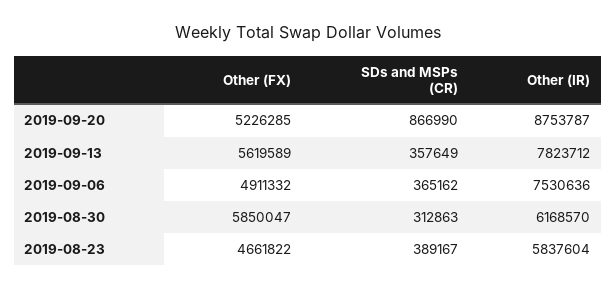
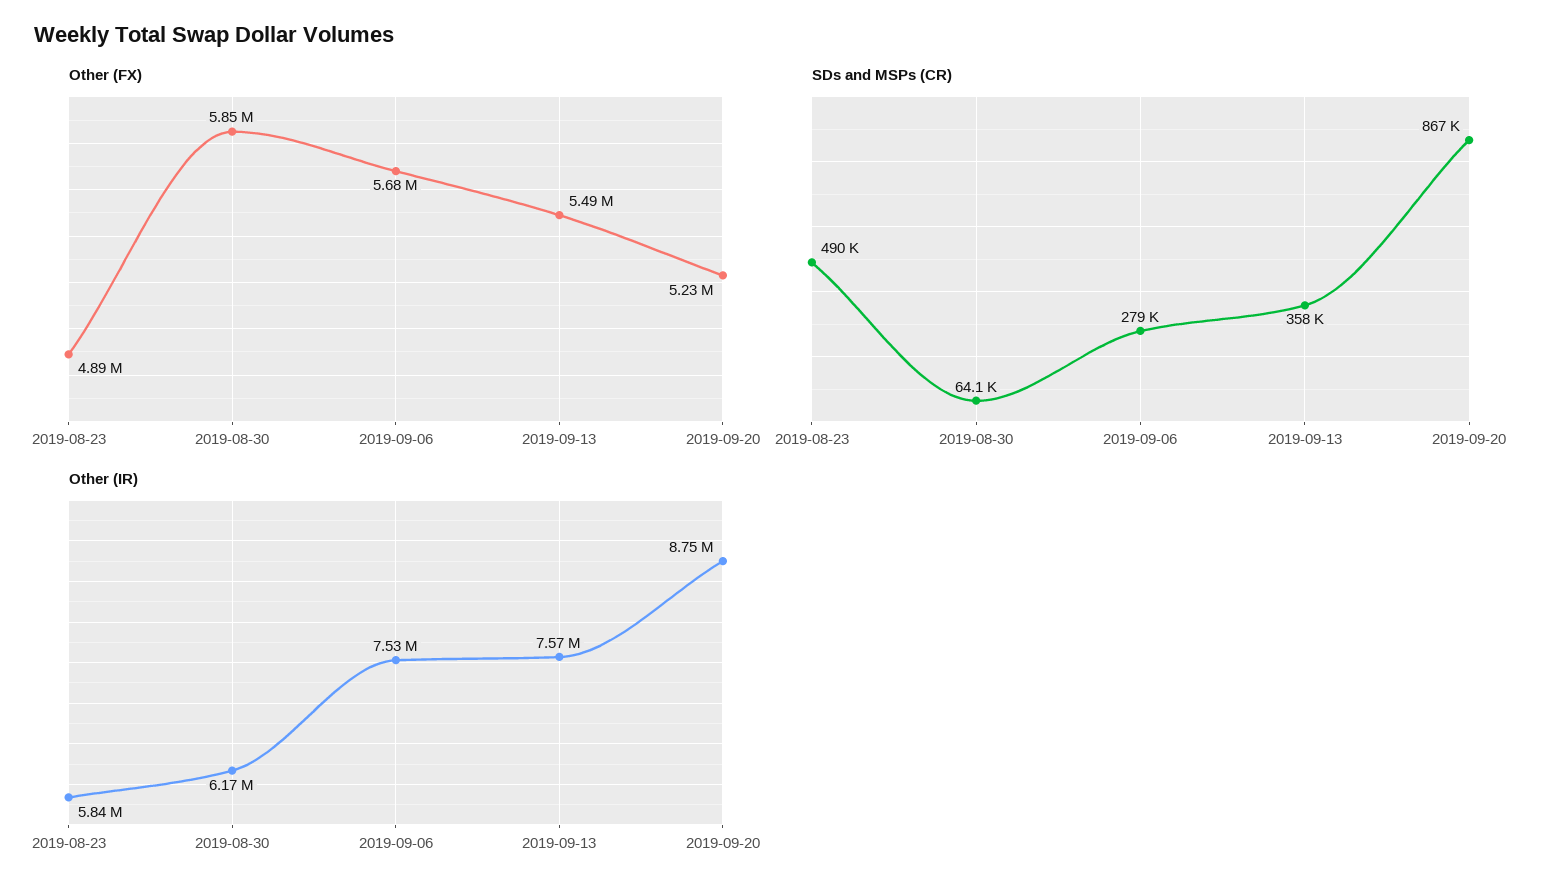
Other (FX), 2019-09-13: 5619589 -> 5490000
Other (IR), 2019-09-13: 7823712 -> 7570000
Other (FX), 2019-09-06: 4911332 -> 5680000
SDs and MSPs (CR), 2019-09-06: 365162 -> 279000
SDs and MSPs (CR), 2019-08-30: 312863 -> 64100
Other (FX), 2019-08-23: 4661822 -> 4890000
SDs and MSPs (CR), 2019-08-23: 389167 -> 490000

